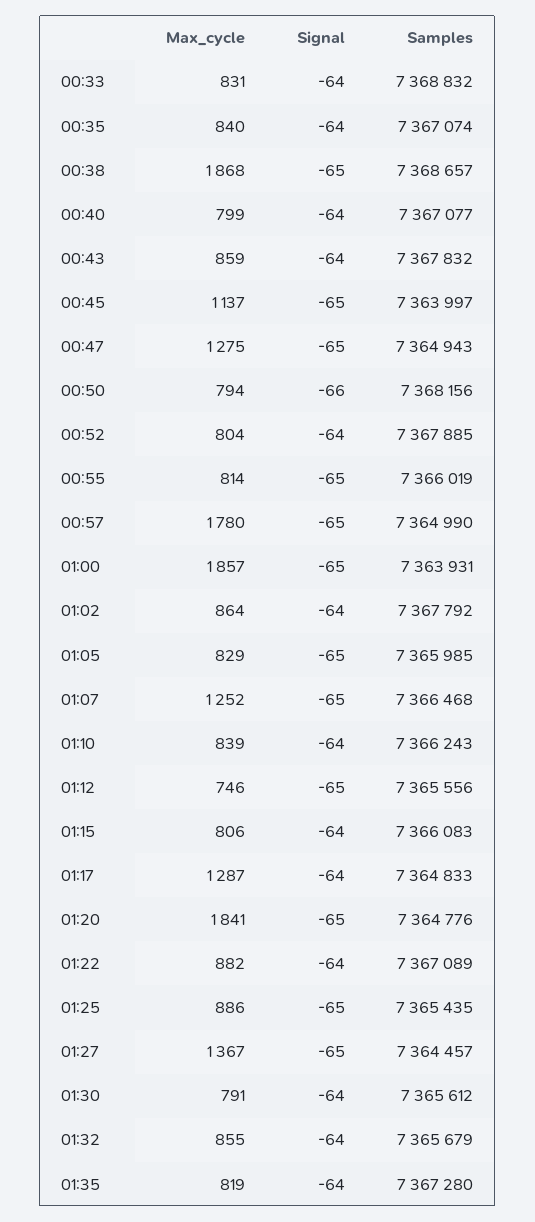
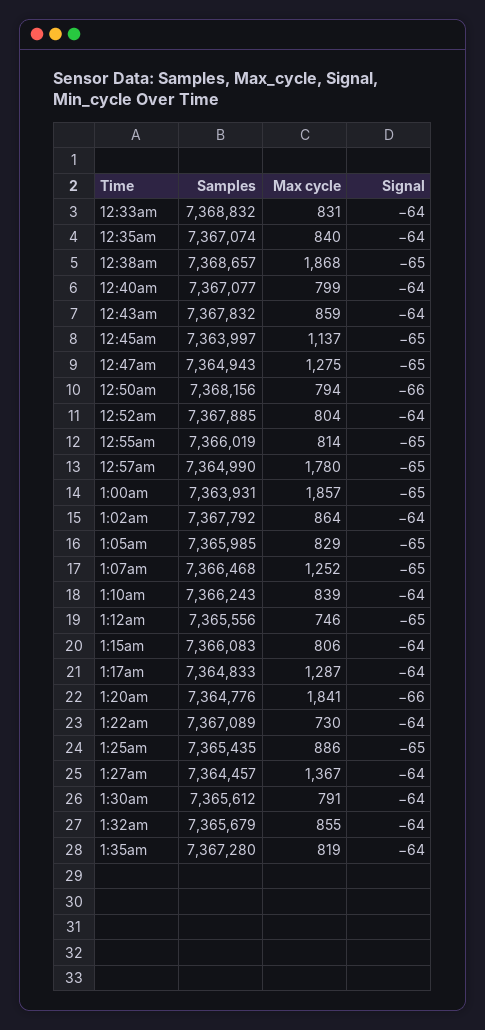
Signal, 01:20: -65 -> -66
Max_cycle, 01:22: 882 -> 730
Signal, 01:27: -65 -> -64

